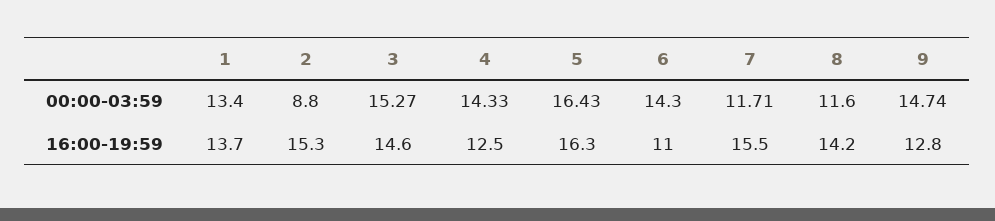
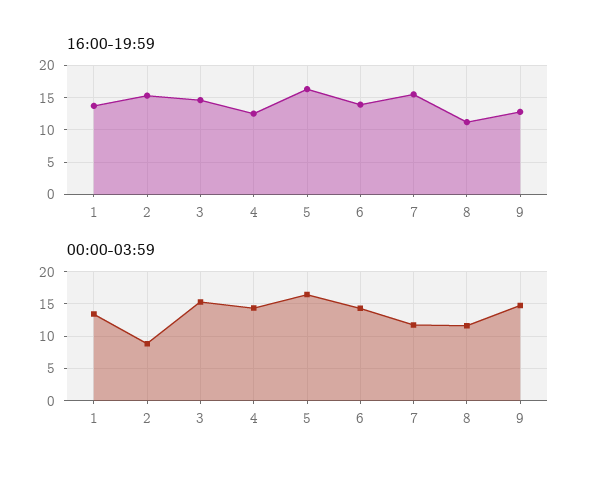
16:00-19:59, 6: 11 -> 14
16:00-19:59, 8: 14.2 -> 11

